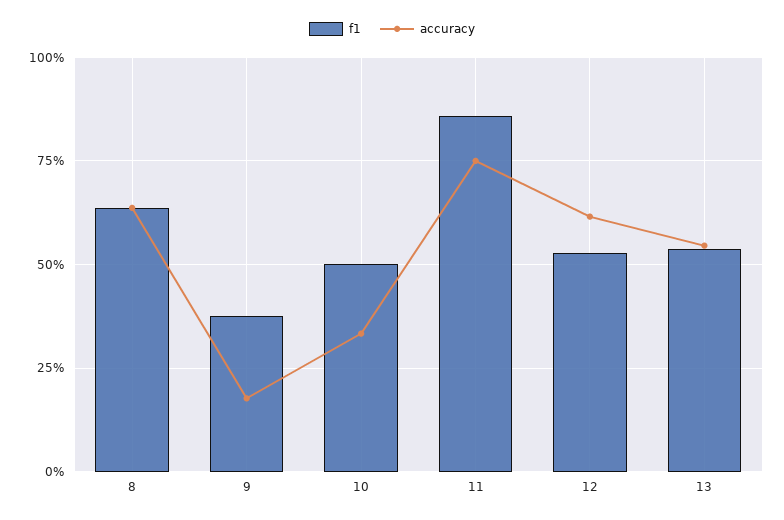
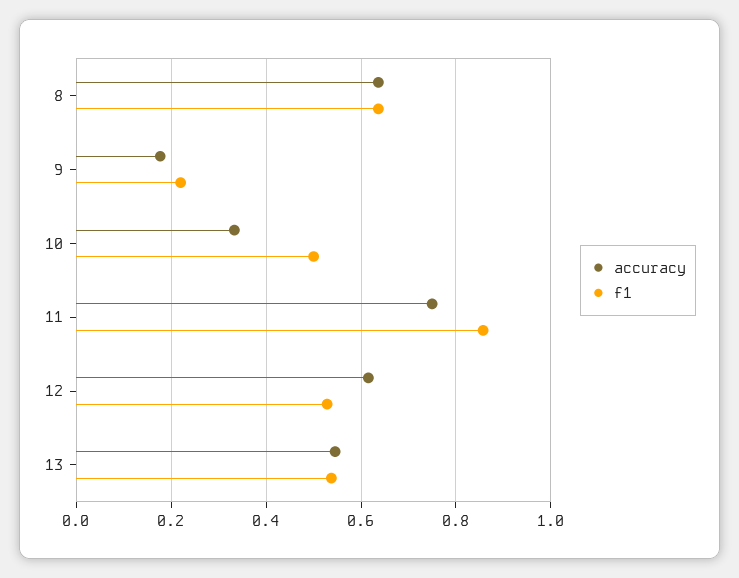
f1, 9: 0.375 -> 0.22

